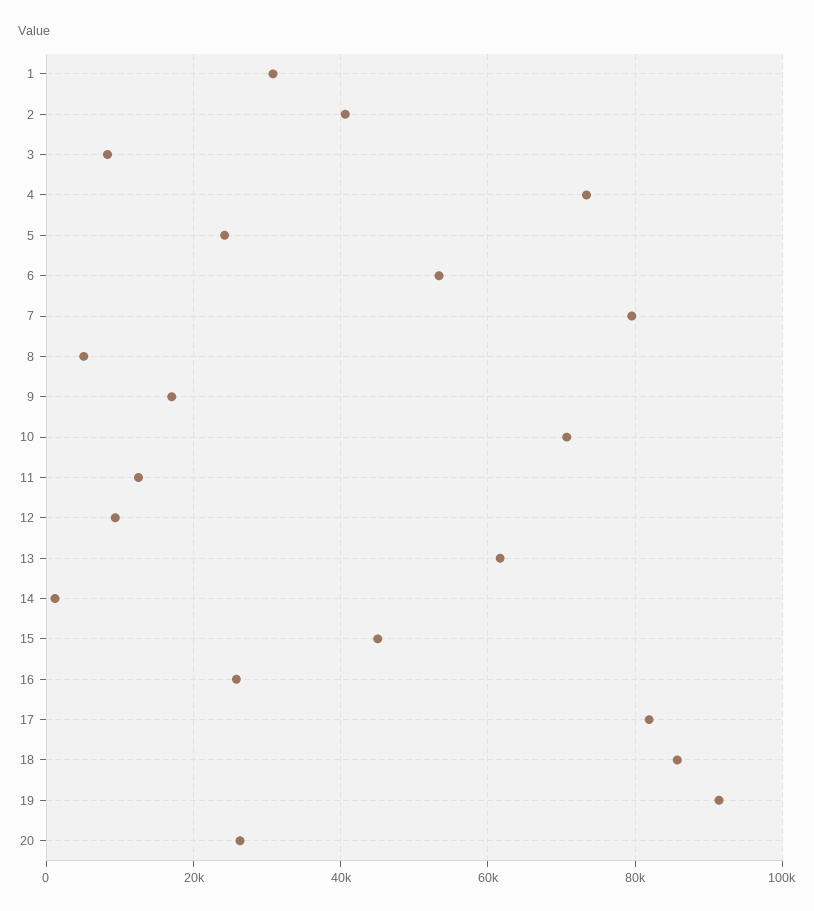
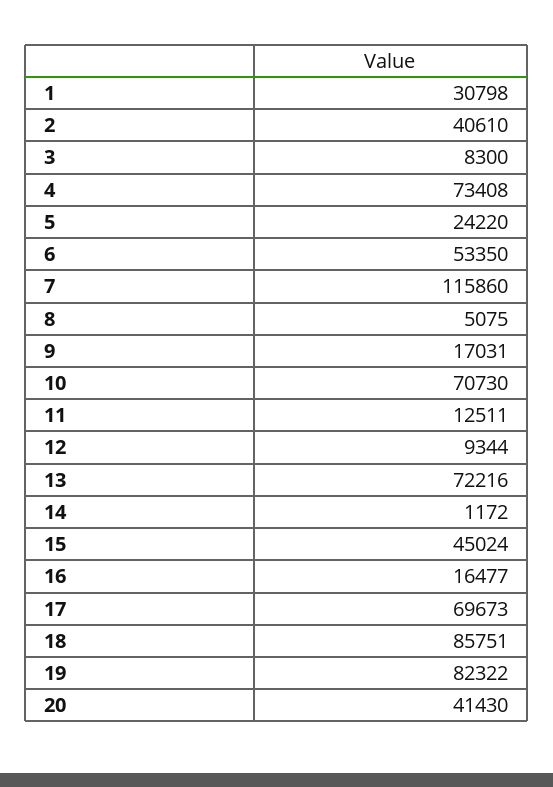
7: 80000 -> 115860
13: 62000 -> 72216
16: 26000 -> 16477
17: 82000 -> 69673
19: 92000 -> 82322
20: 26000 -> 41430

